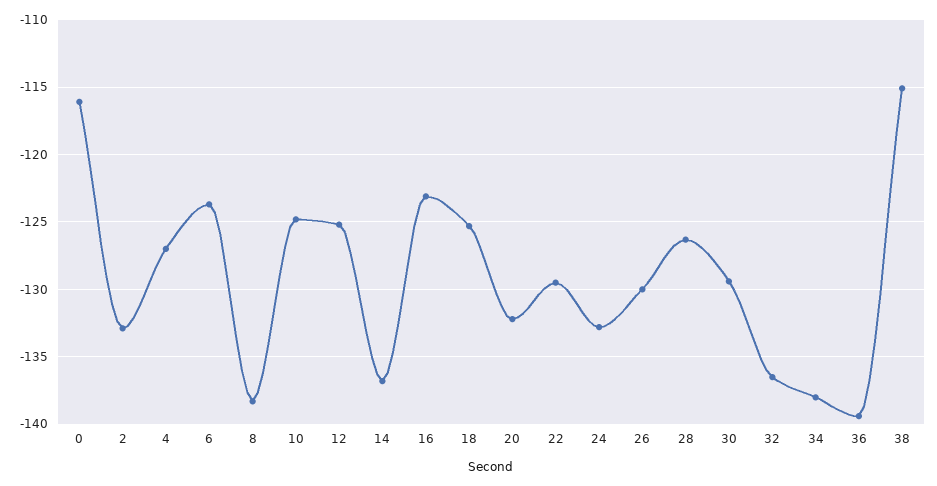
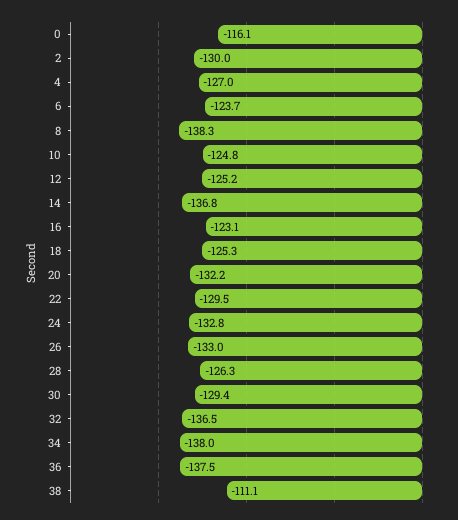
2: -133 -> -130
26: -130 -> -133
36: -139.5 -> -137.5
38: -115 -> -111.1

